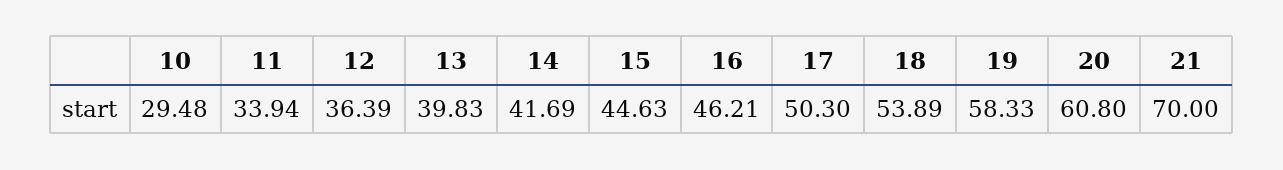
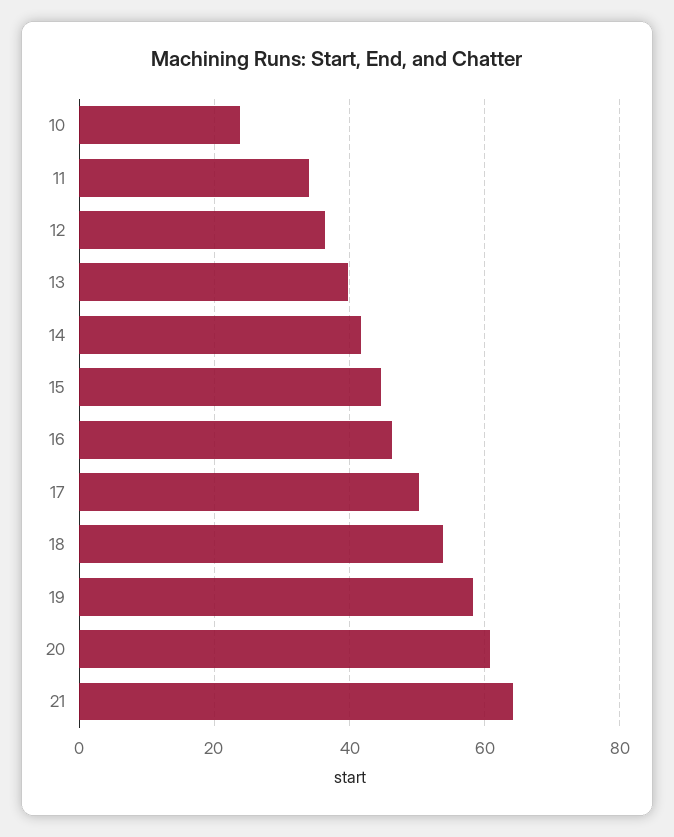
10: 29.48 -> 24
21: 70 -> 64

